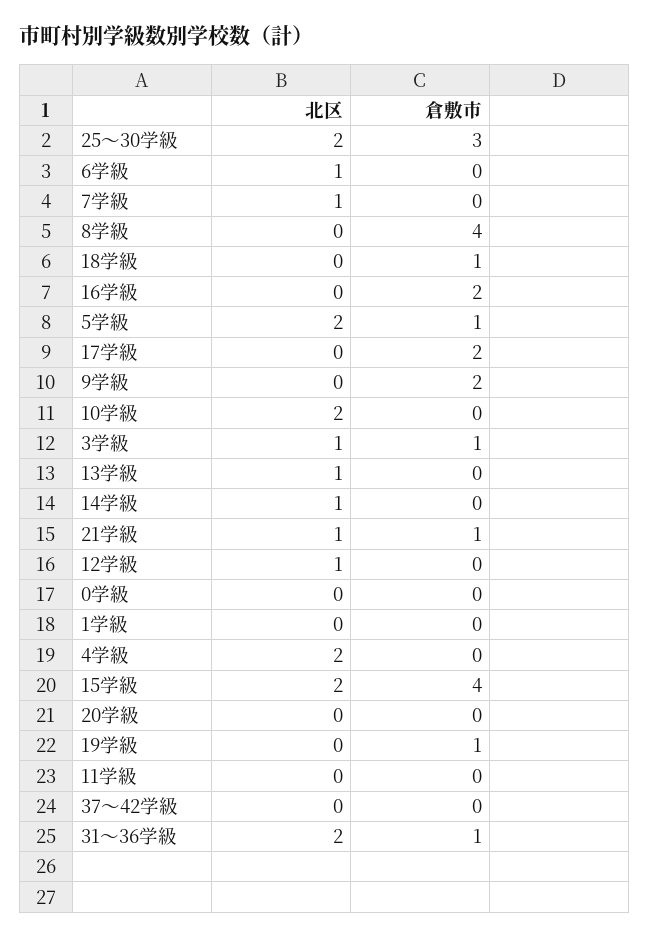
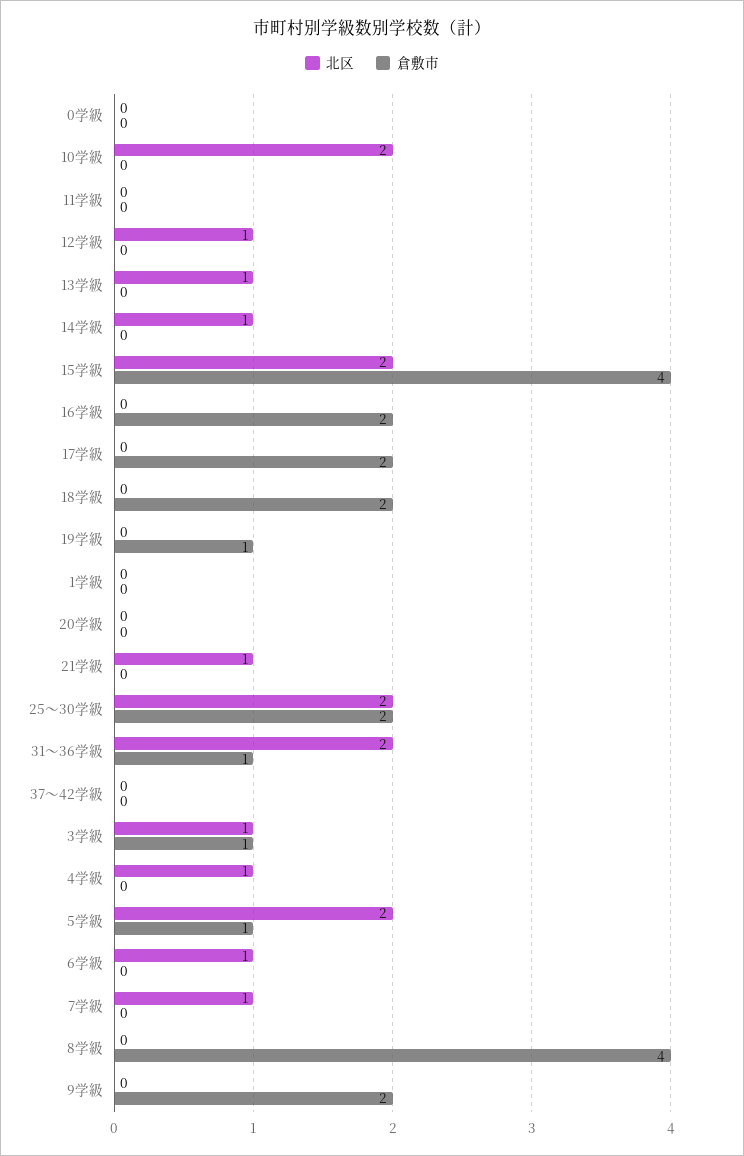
倉敷市, 25～30学級: 3 -> 2
倉敷市, 18学級: 1 -> 2
倉敷市, 21学級: 1 -> 0
北区, 4学級: 2 -> 1

